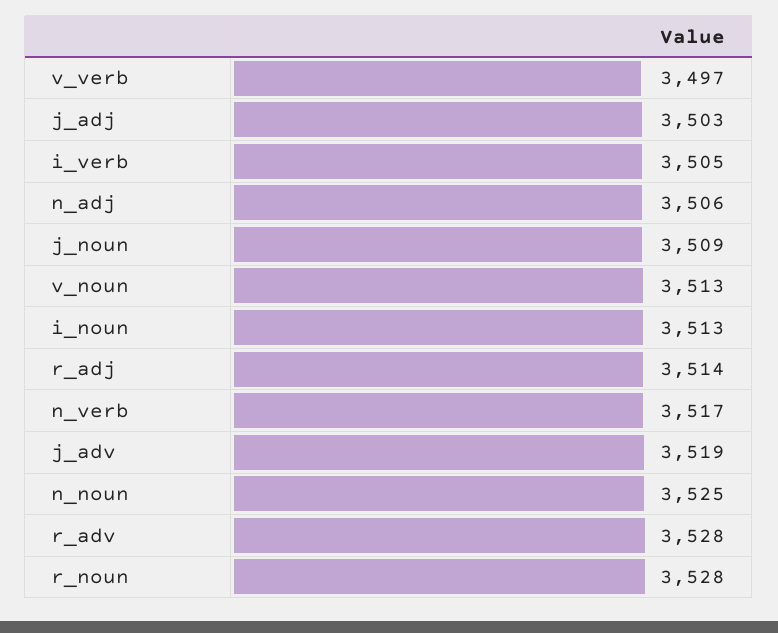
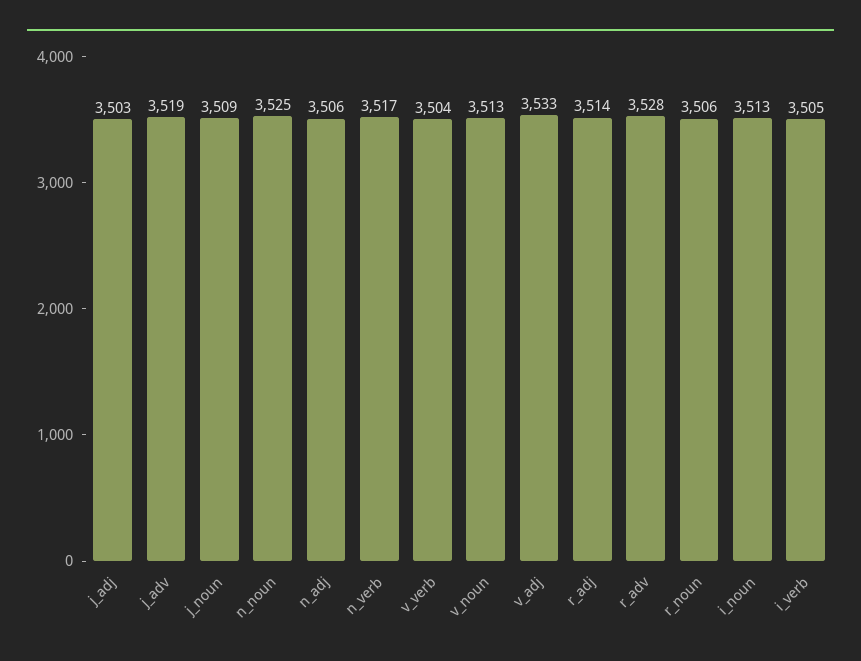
v_verb: 3497 -> 3504
r_noun: 3528 -> 3506
v_adj: none -> 3533

